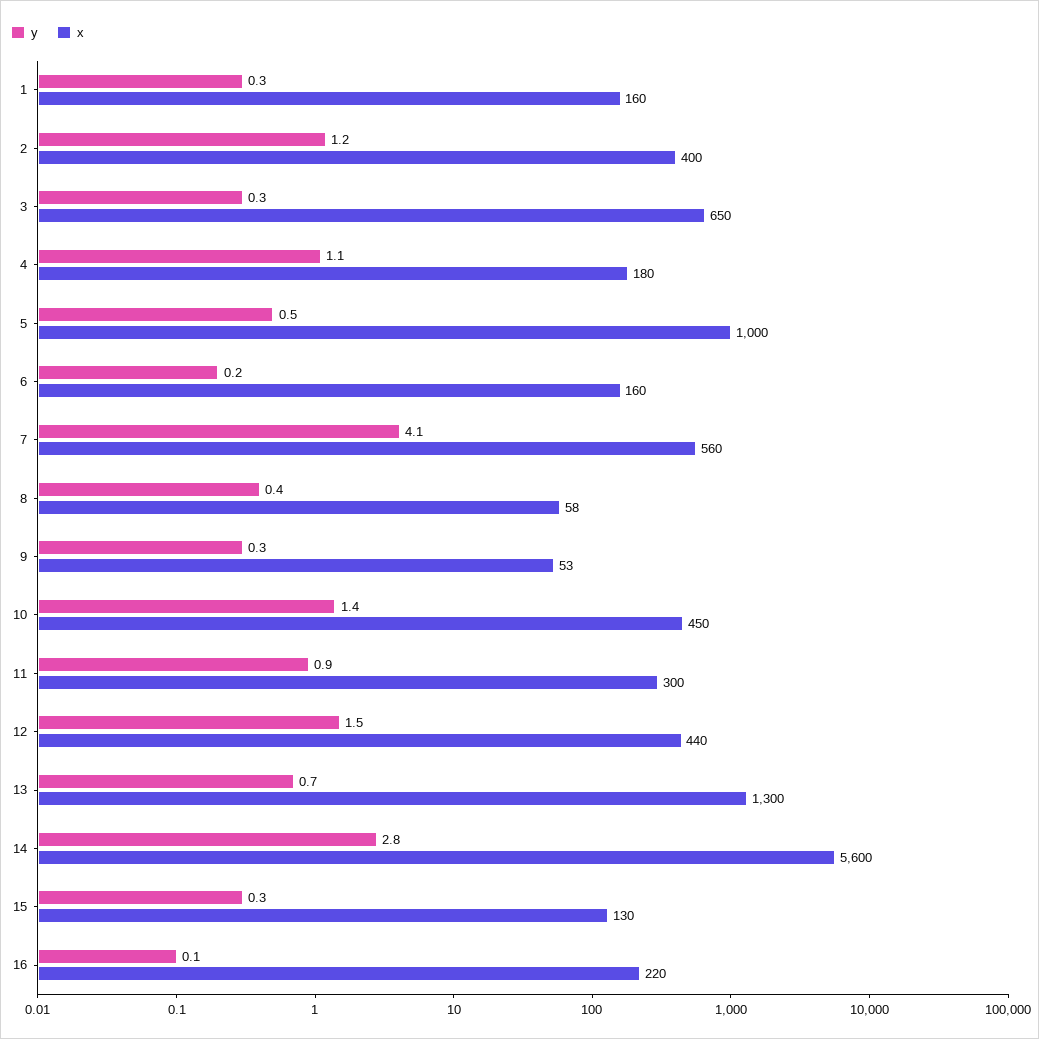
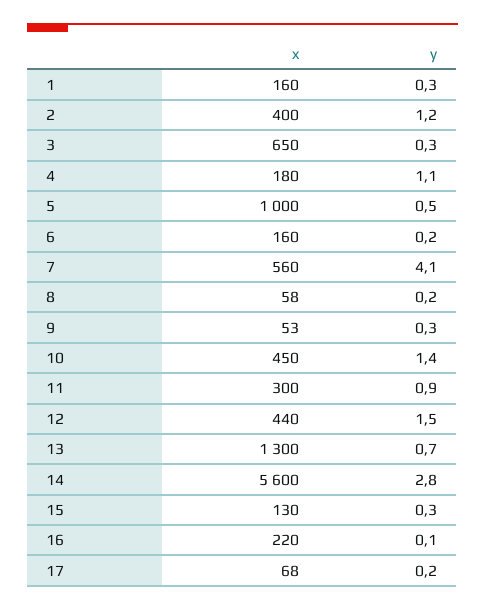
y, 8: 0.4 -> 0.2
x, 17: none -> 68
y, 17: none -> 0.2

